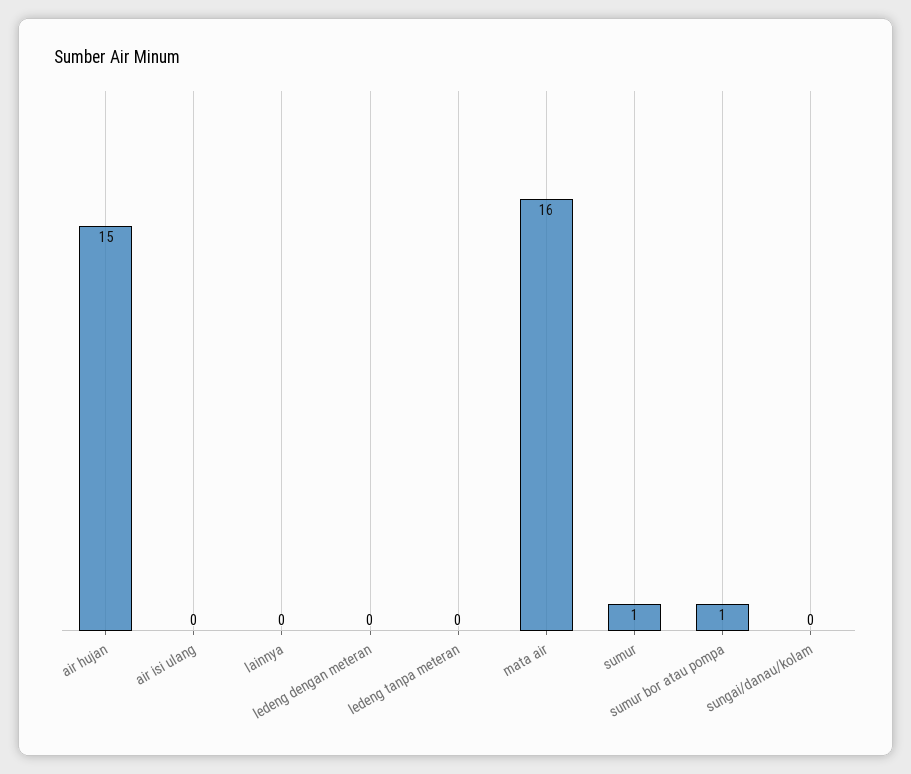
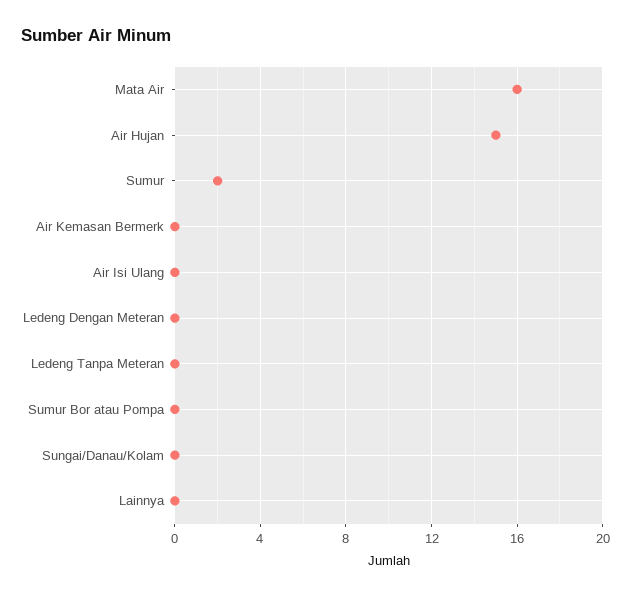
sumur: 1 -> 2
sumur bor atau pompa: 1 -> 0
Air Kemasan Bermerk: none -> 0

